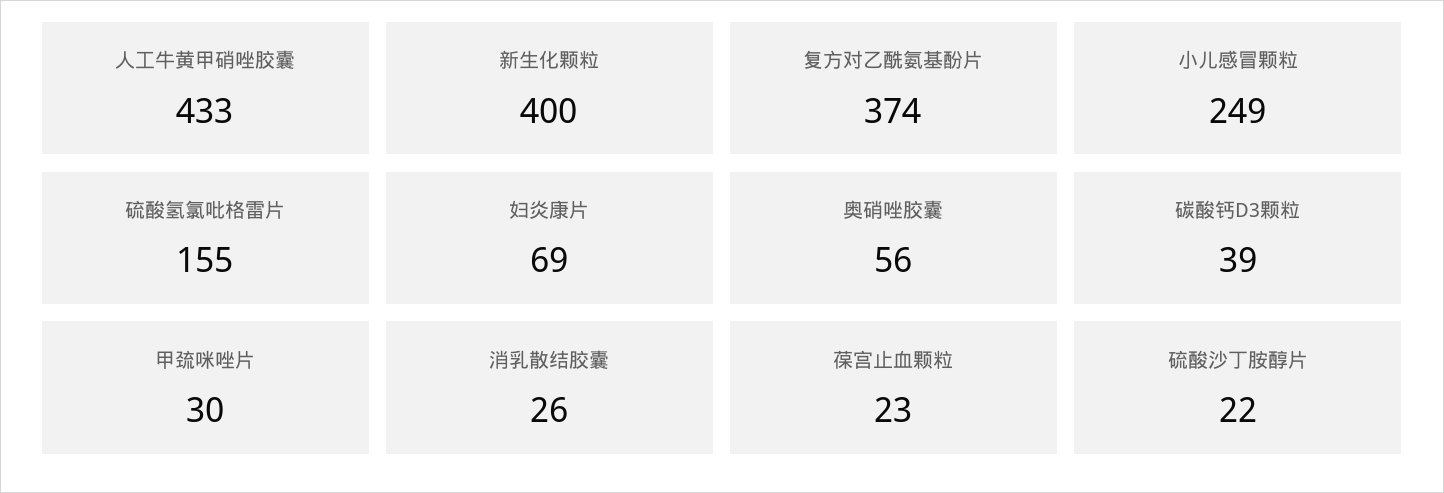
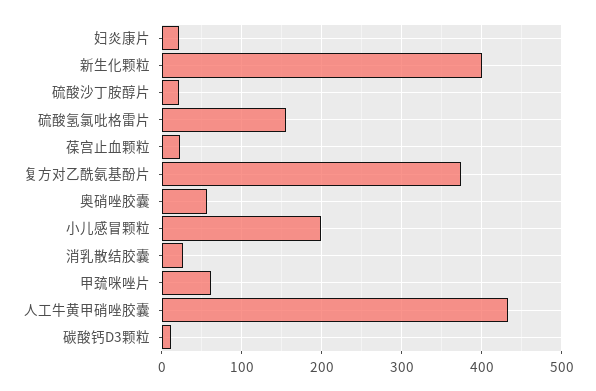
小儿感冒颗粒: 249 -> 200
妇炎康片: 69 -> 20
碳酸钙D3颗粒: 39 -> 10
甲巯咪唑片: 30 -> 60

